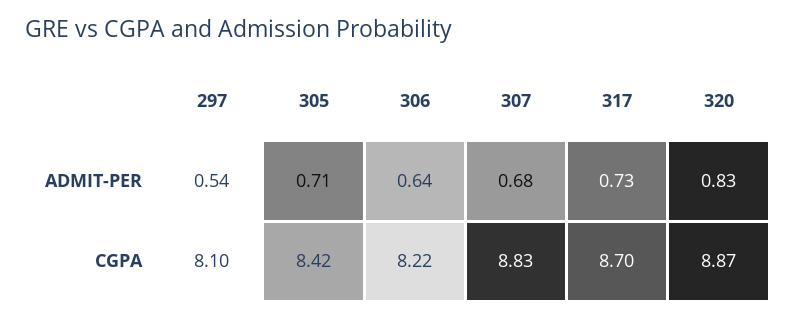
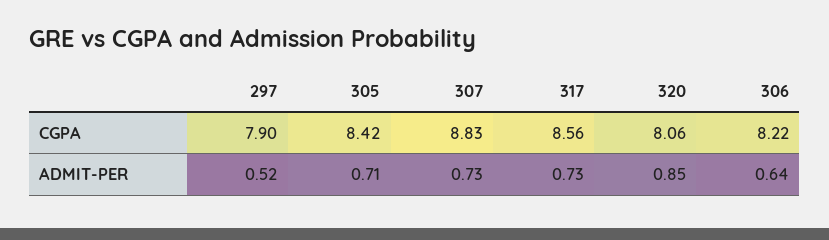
297, ADMIT-PER: 0.54 -> 0.52
307, ADMIT-PER: 0.68 -> 0.73
320, ADMIT-PER: 0.83 -> 0.85
297, CGPA: 8.1 -> 7.9
317, CGPA: 8.7 -> 8.56
320, CGPA: 8.87 -> 8.06

